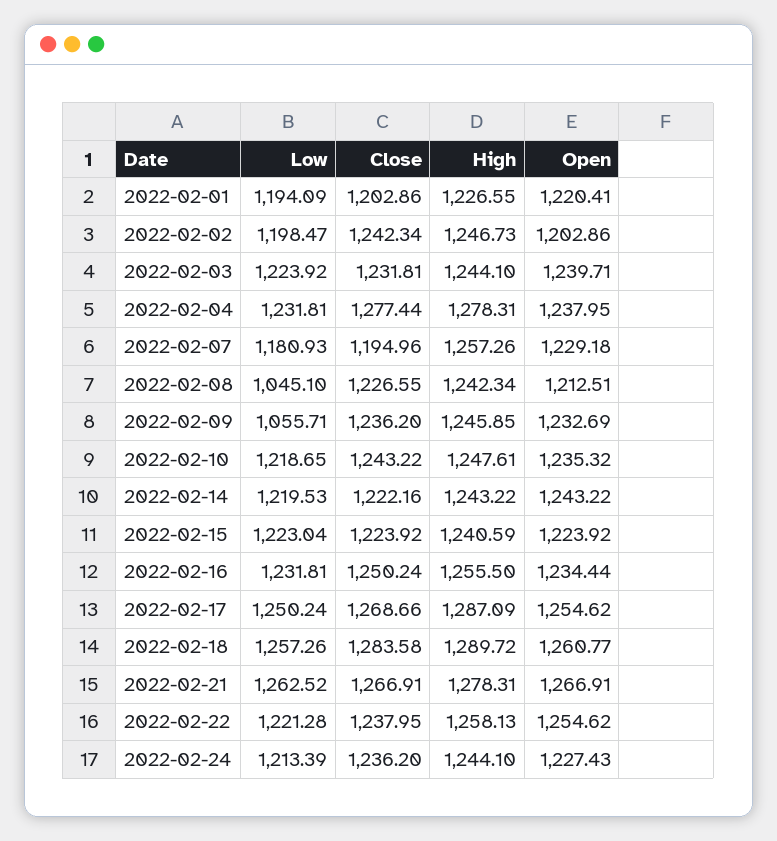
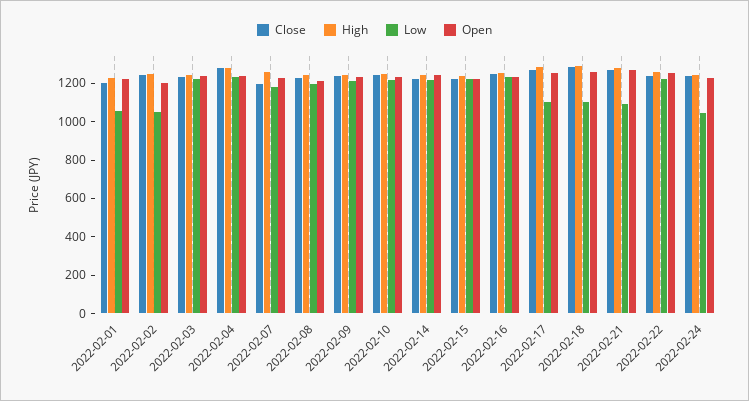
Low, 2022-02-01: 1194.09 -> 1050
Low, 2022-02-02: 1198.47 -> 1050
Low, 2022-02-08: 1045.1 -> 1200
Low, 2022-02-09: 1055.71 -> 1200
Low, 2022-02-17: 1250.24 -> 1100
Low, 2022-02-18: 1257.26 -> 1100
Low, 2022-02-21: 1262.52 -> 1100
Low, 2022-02-24: 1213.39 -> 1050

